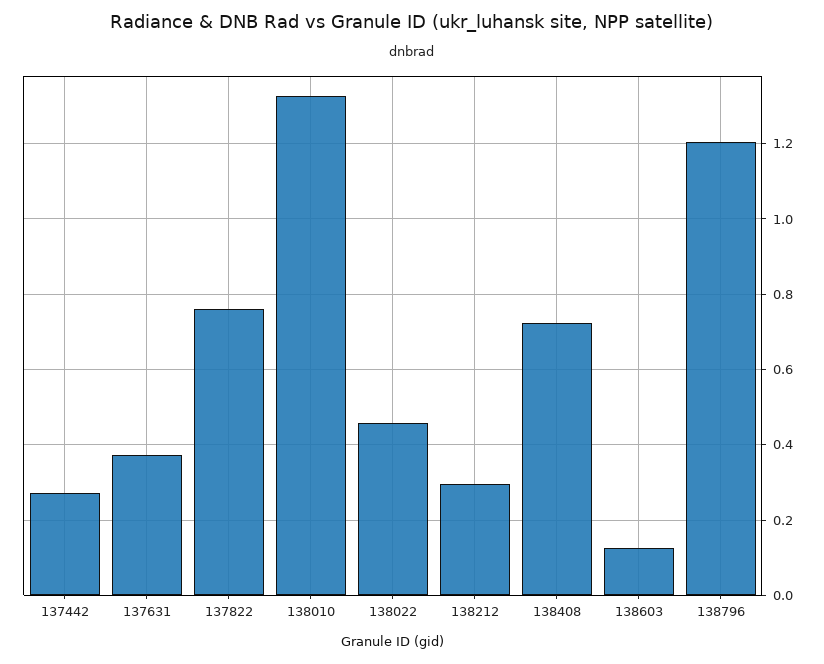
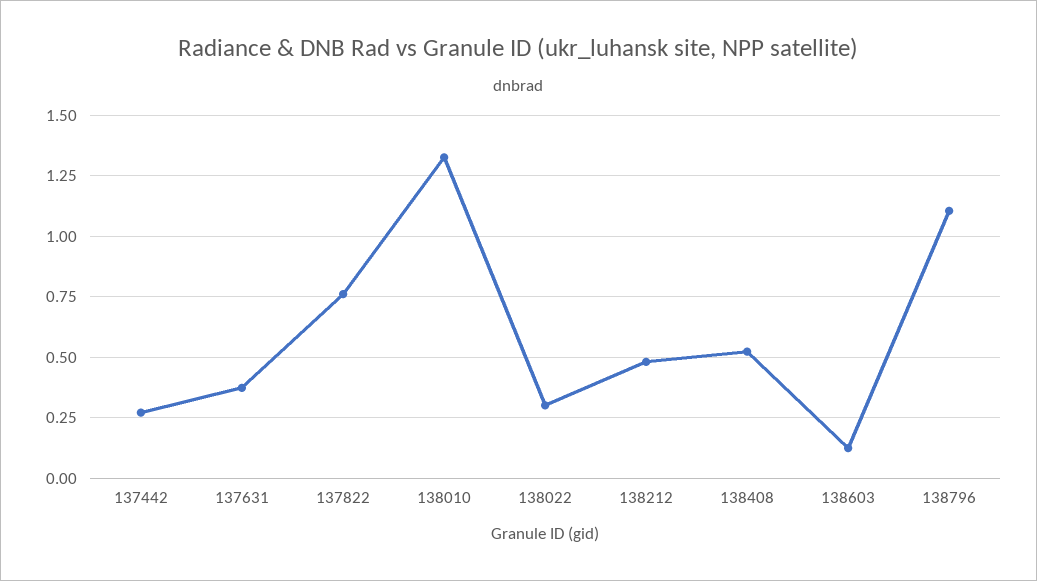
138022: 0.46 -> 0.3
138212: 0.3 -> 0.475
138408: 0.72 -> 0.525
138796: 1.2 -> 1.1

